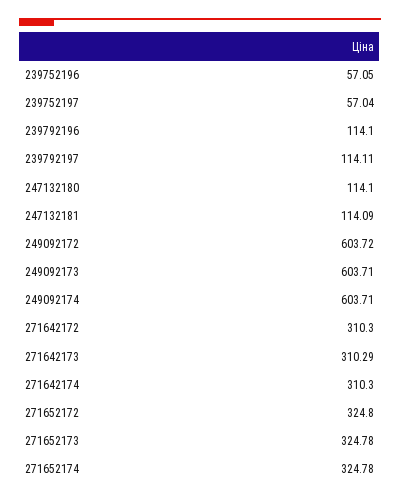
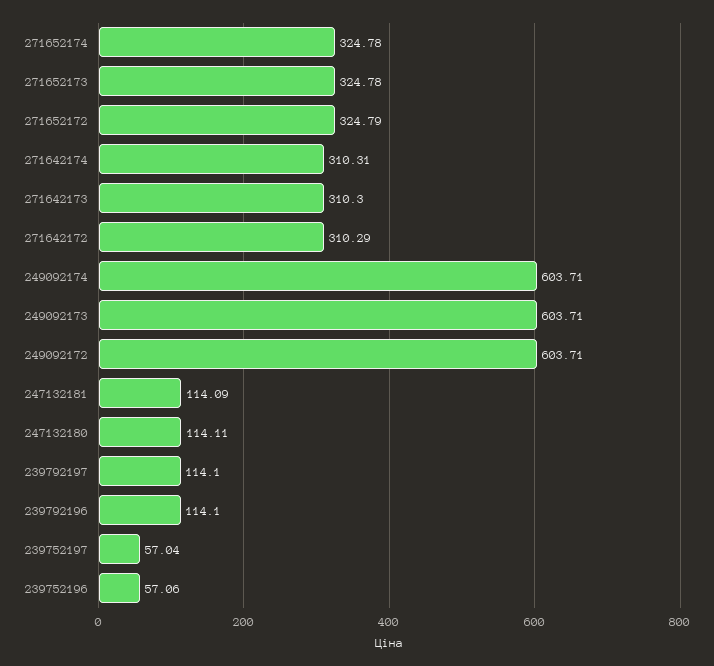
239752196: 57.05 -> 57.06
239792197: 114.11 -> 114.1
247132180: 114.1 -> 114.11
249092172: 603.72 -> 603.71
271642172: 310.3 -> 310.29
271642173: 310.29 -> 310.3
271642174: 310.3 -> 310.31
271652172: 324.8 -> 324.79

